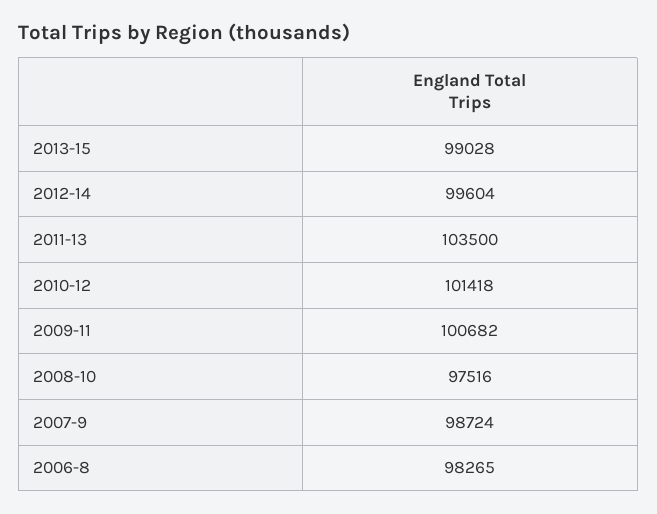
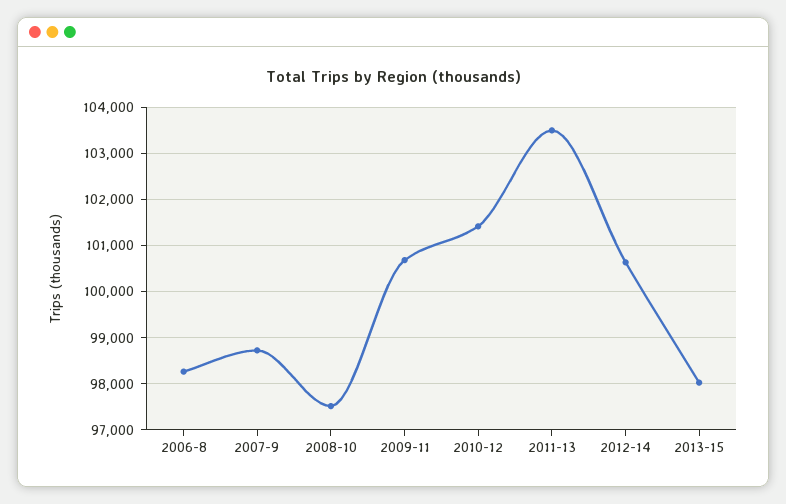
2013-15: 99028 -> 98000
2012-14: 99604 -> 100600

